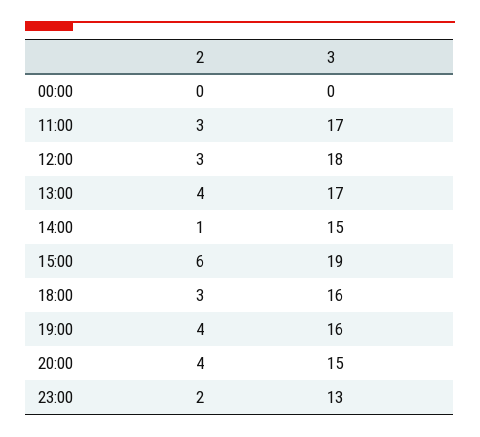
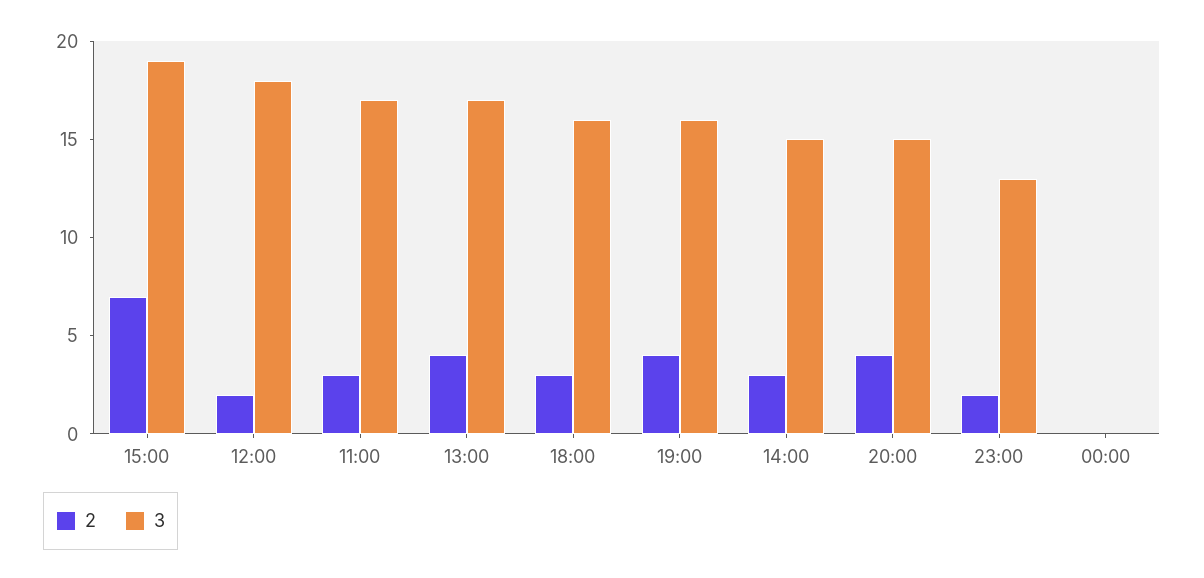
2, 12:00: 3 -> 2
2, 14:00: 1 -> 3
2, 15:00: 6 -> 7

